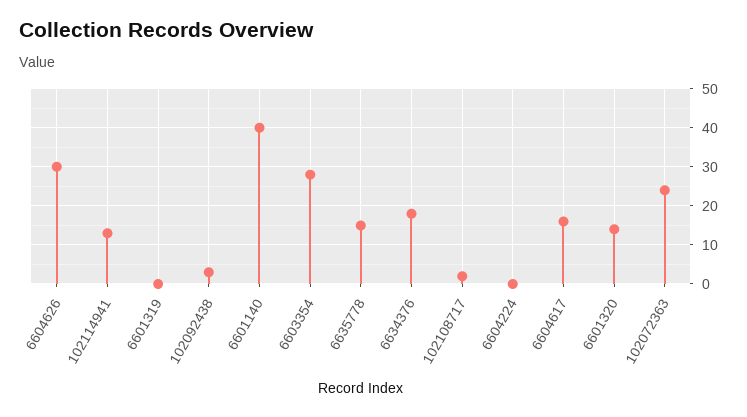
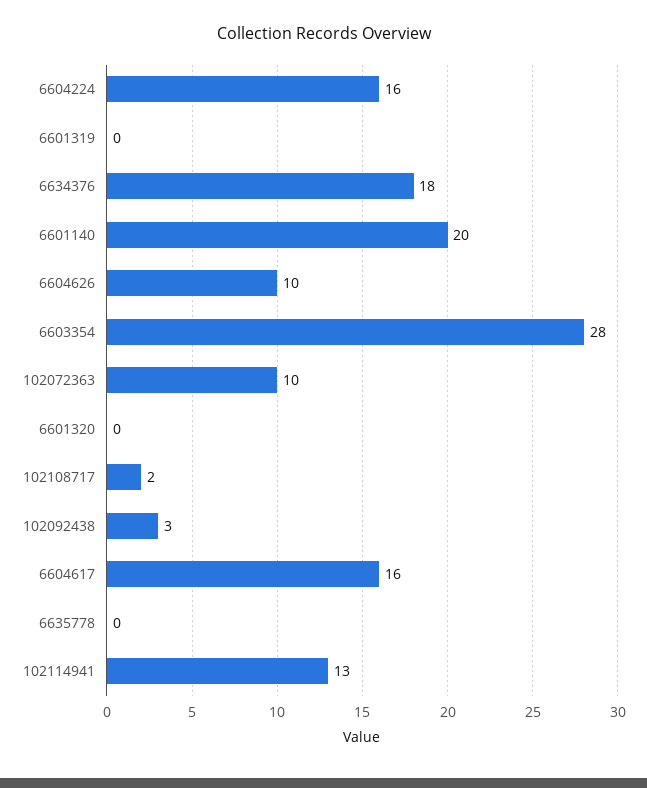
6604626: 30 -> 10
6601140: 40 -> 20
6635778: 15 -> 0
6604224: 0 -> 16
6601320: 15 -> 0
102072363: 25 -> 10

